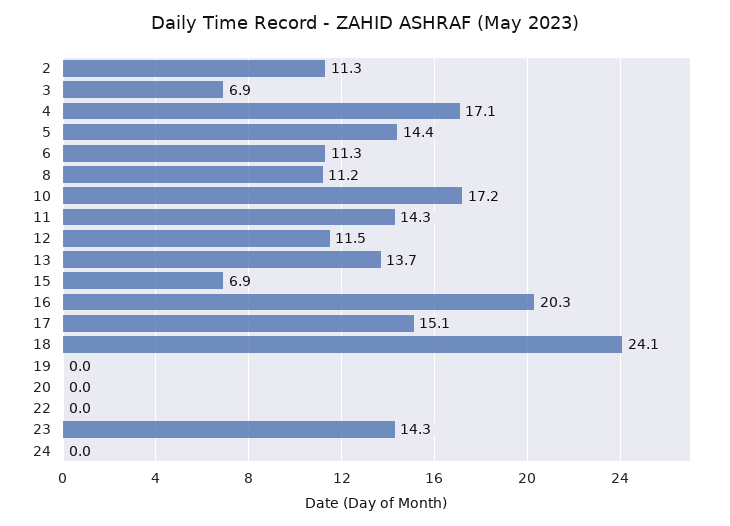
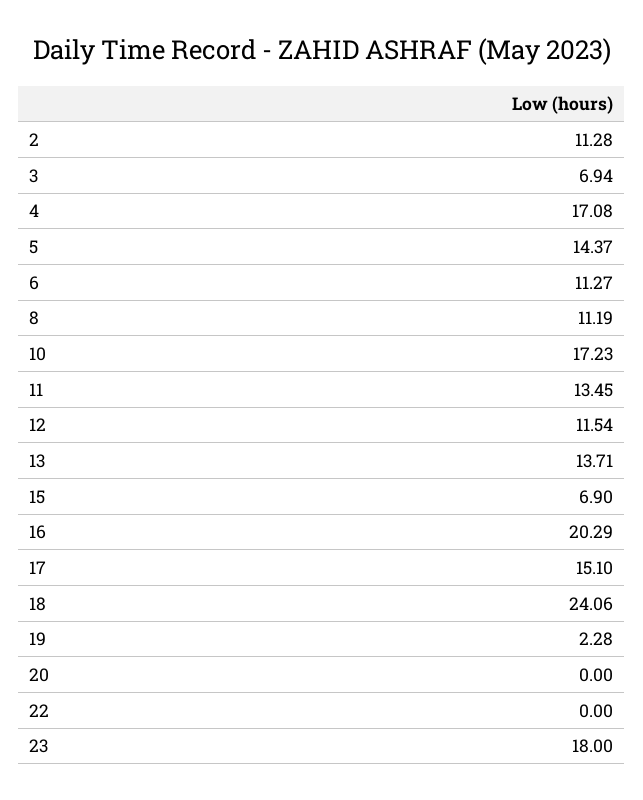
11: 14.3 -> 13.45
19: 0 -> 2.28
23: 14.3 -> 18
24: 0 -> none

